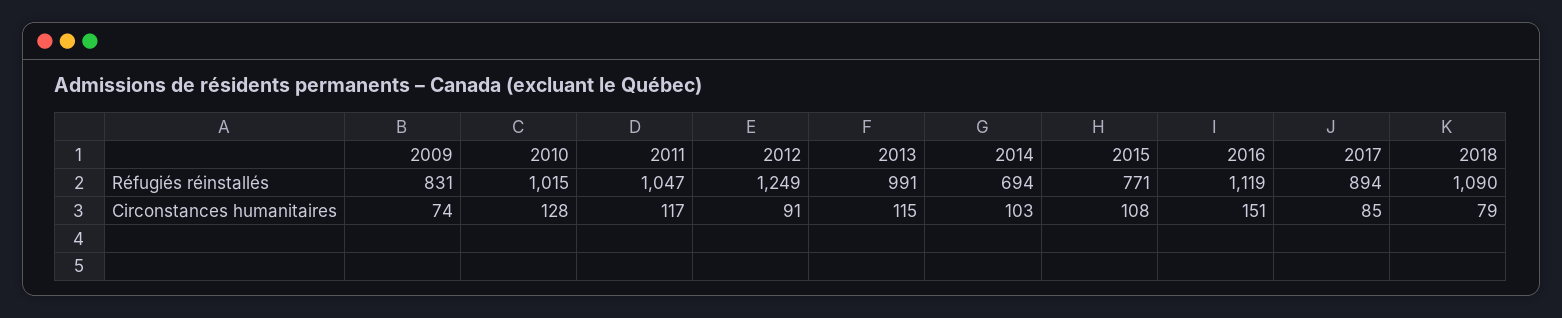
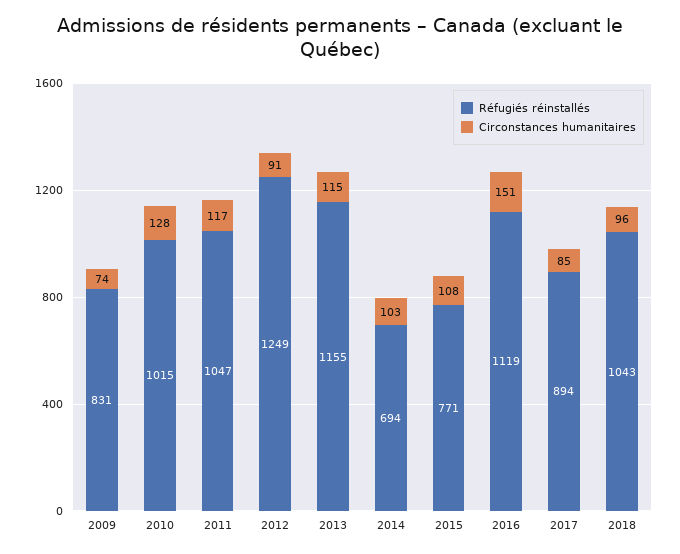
Réfugiés réinstallés, 2013: 991 -> 1155
Réfugiés réinstallés, 2018: 1090 -> 1043
Circonstances humanitaires, 2018: 79 -> 96

